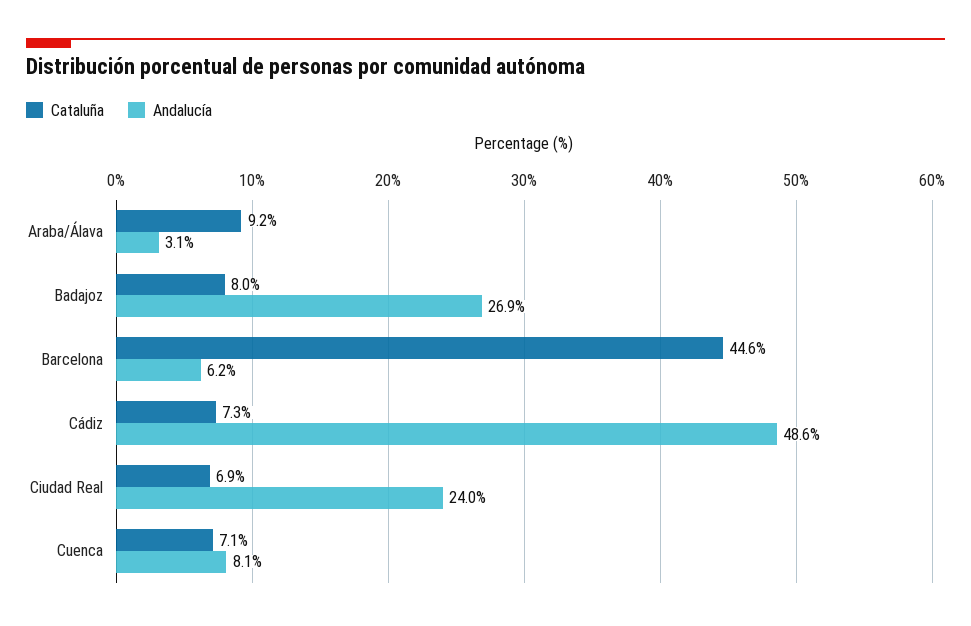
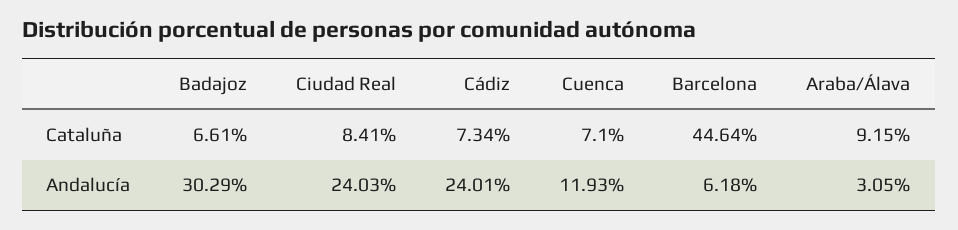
Cataluña, Badajoz: 8 -> 6.61
Andalucía, Badajoz: 26.9 -> 30.29
Andalucía, Cádiz: 48.6 -> 24.01
Cataluña, Ciudad Real: 6.9 -> 8.41
Andalucía, Cuenca: 8.1 -> 11.93

